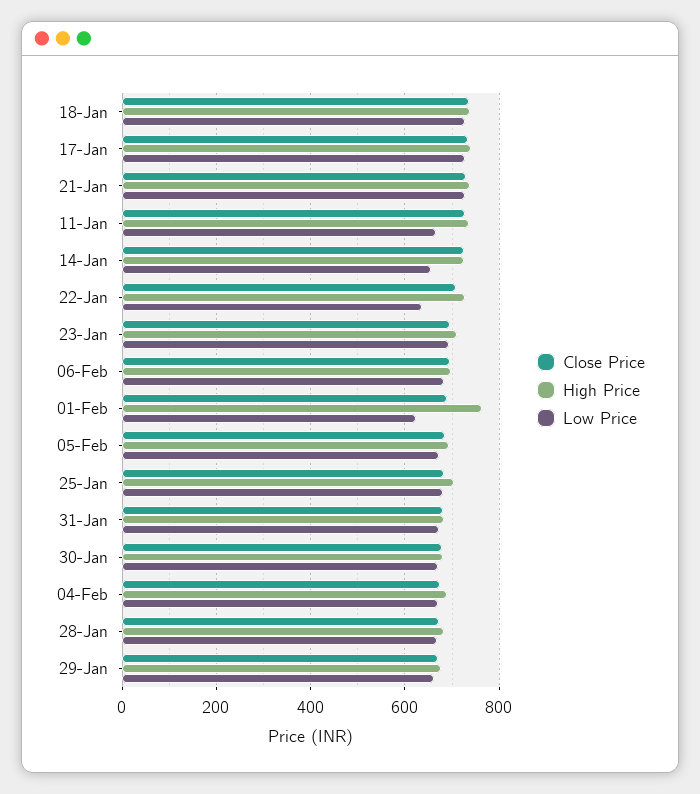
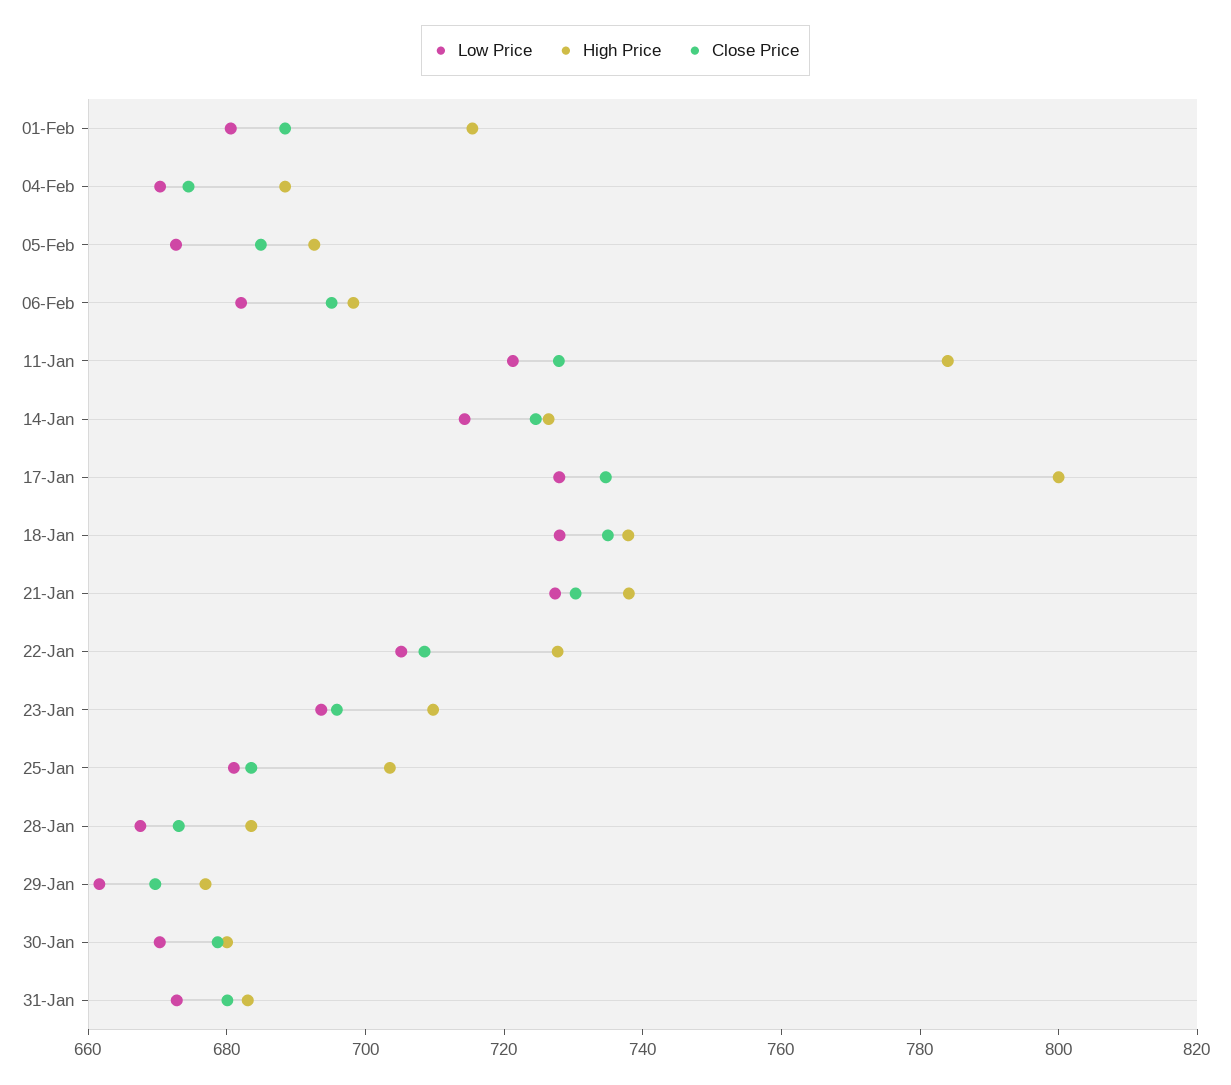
High Price, 17-Jan: 740 -> 800
High Price, 11-Jan: 740 -> 785
Low Price, 11-Jan: 660 -> 720
Low Price, 14-Jan: 660 -> 715
Low Price, 22-Jan: 640 -> 705
High Price, 01-Feb: 760 -> 715
Low Price, 01-Feb: 620 -> 680

